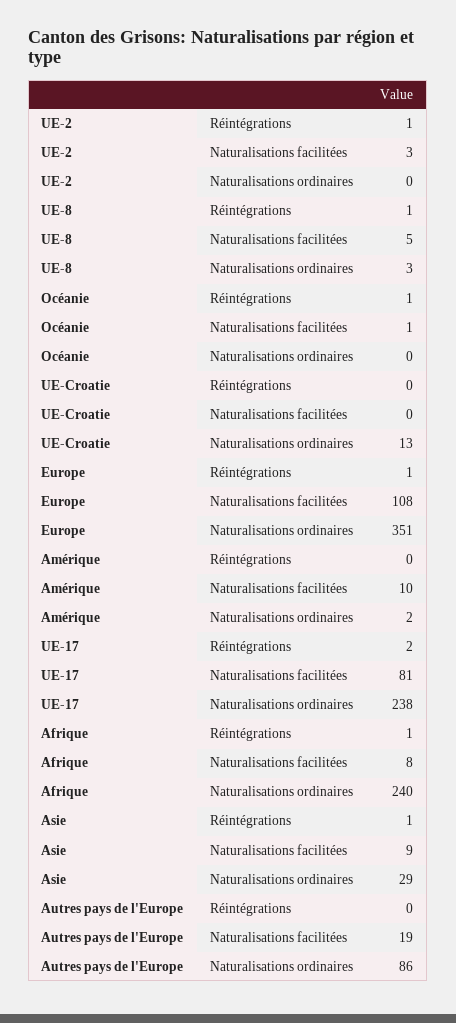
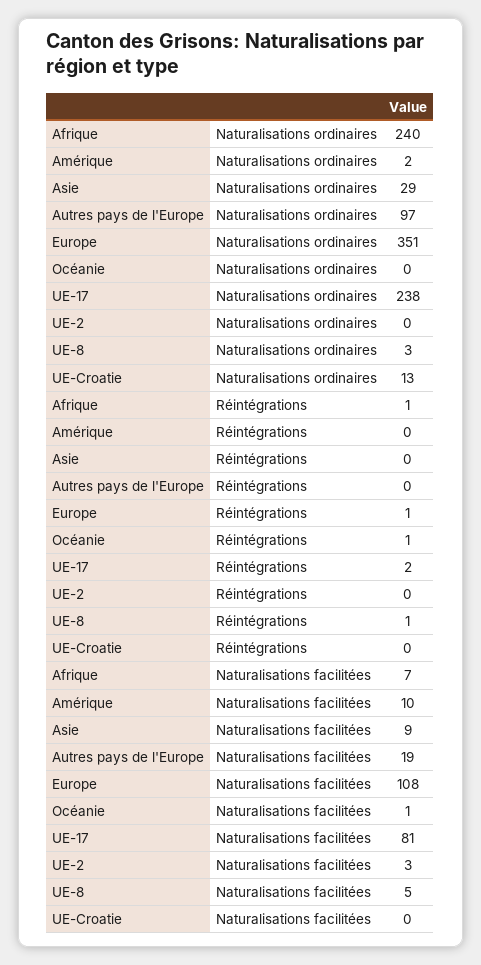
UE-2, Réintégrations: 1 -> 0
Afrique, Naturalisations facilitées: 8 -> 7
Asie, Réintégrations: 1 -> 0
Autres pays de l'Europe, Naturalisations ordinaires: 86 -> 97

